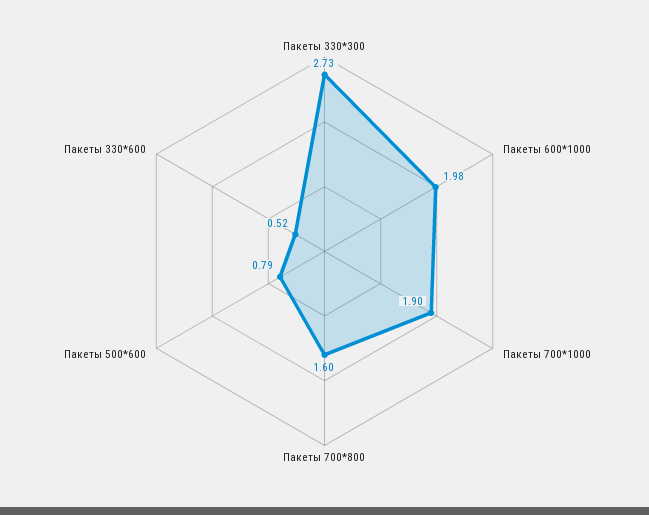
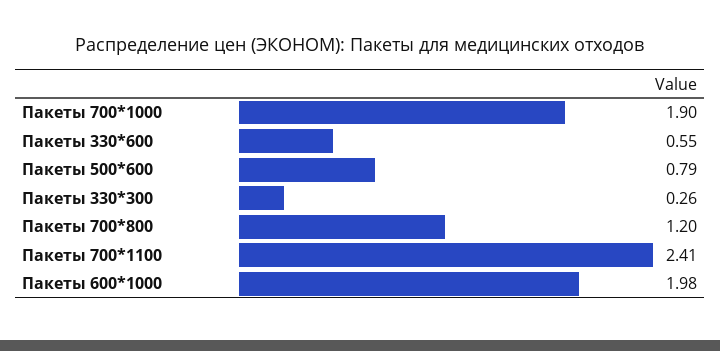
Пакеты 330*300: 2.73 -> 0.26
Пакеты 700*800: 1.6 -> 1.2
Пакеты 330*600: 0.52 -> 0.55
Пакеты 700*1100: none -> 2.41

